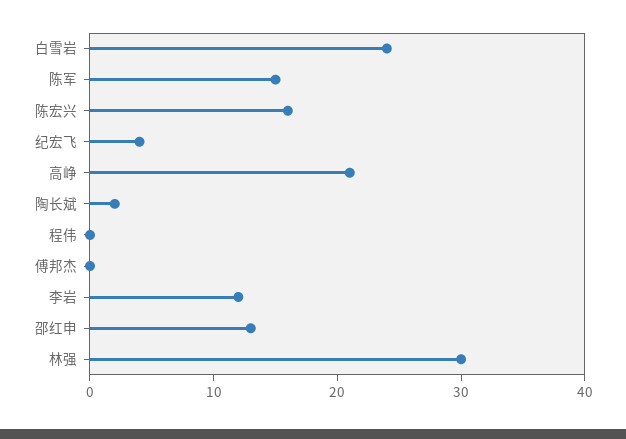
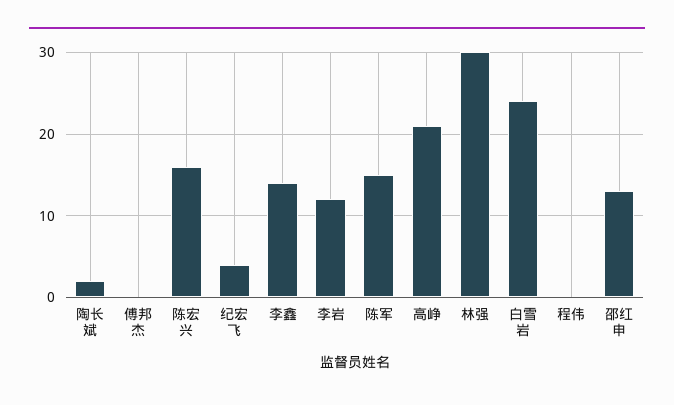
李鑫: none -> 14

